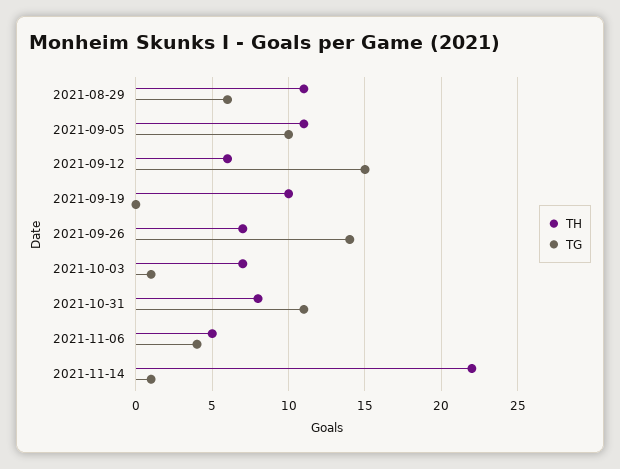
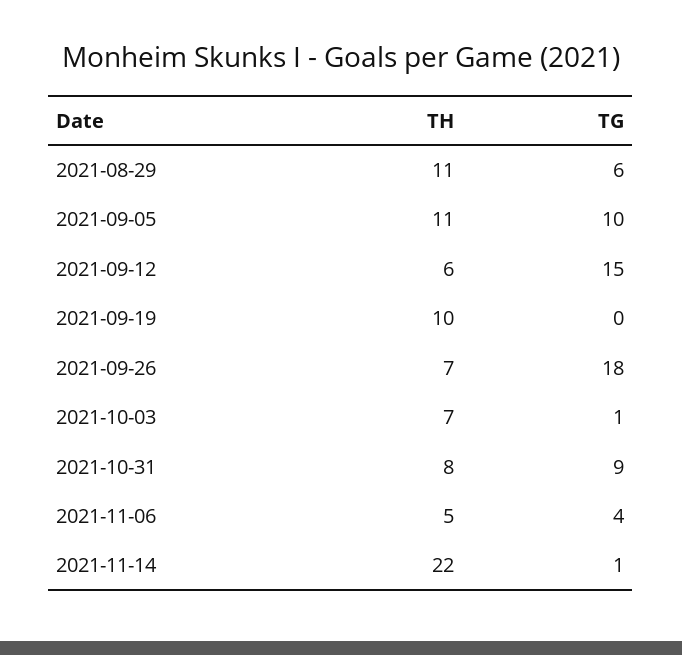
TG, 2021-09-26: 14 -> 18
TG, 2021-10-31: 11 -> 9

